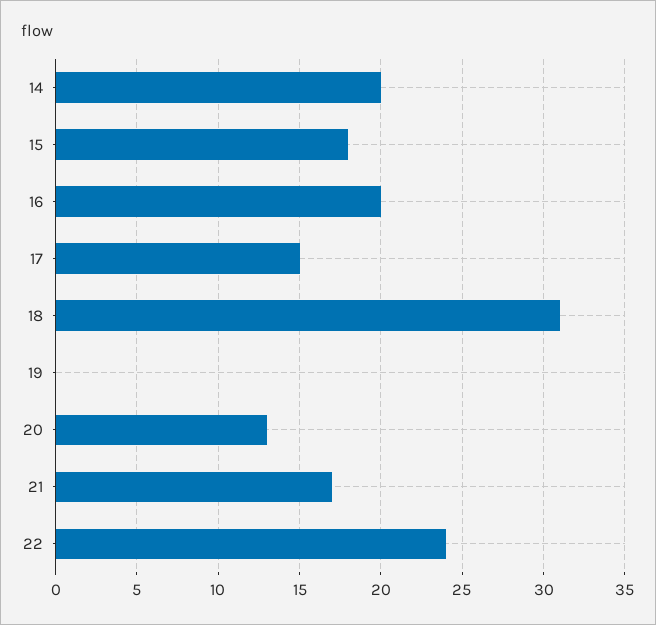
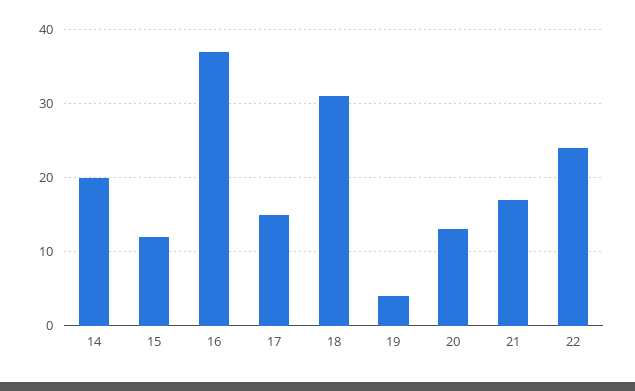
15: 18 -> 12
16: 20 -> 37
19: 0 -> 4

